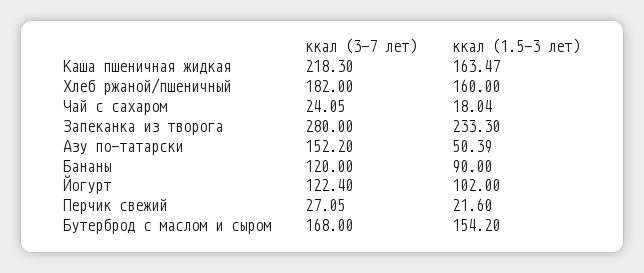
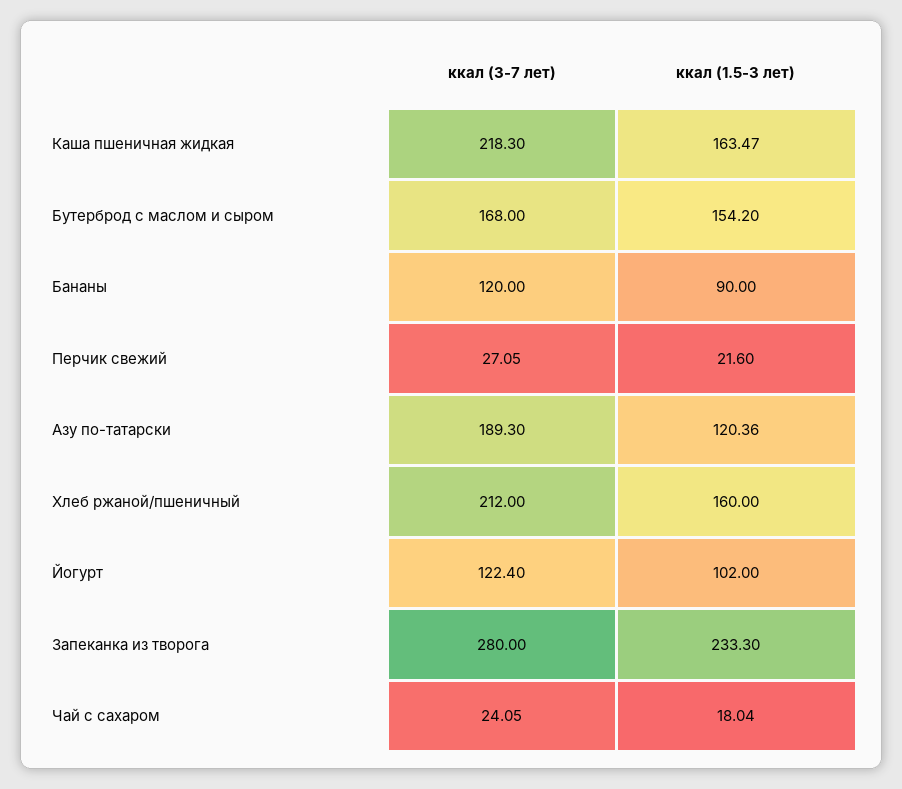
ккал (3-7 лет), Хлеб ржаной/пшеничный: 182 -> 212
ккал (3-7 лет), Азу по-татарски: 152.2 -> 189.3
ккал (1.5-3 лет), Азу по-татарски: 50.39 -> 120.36

